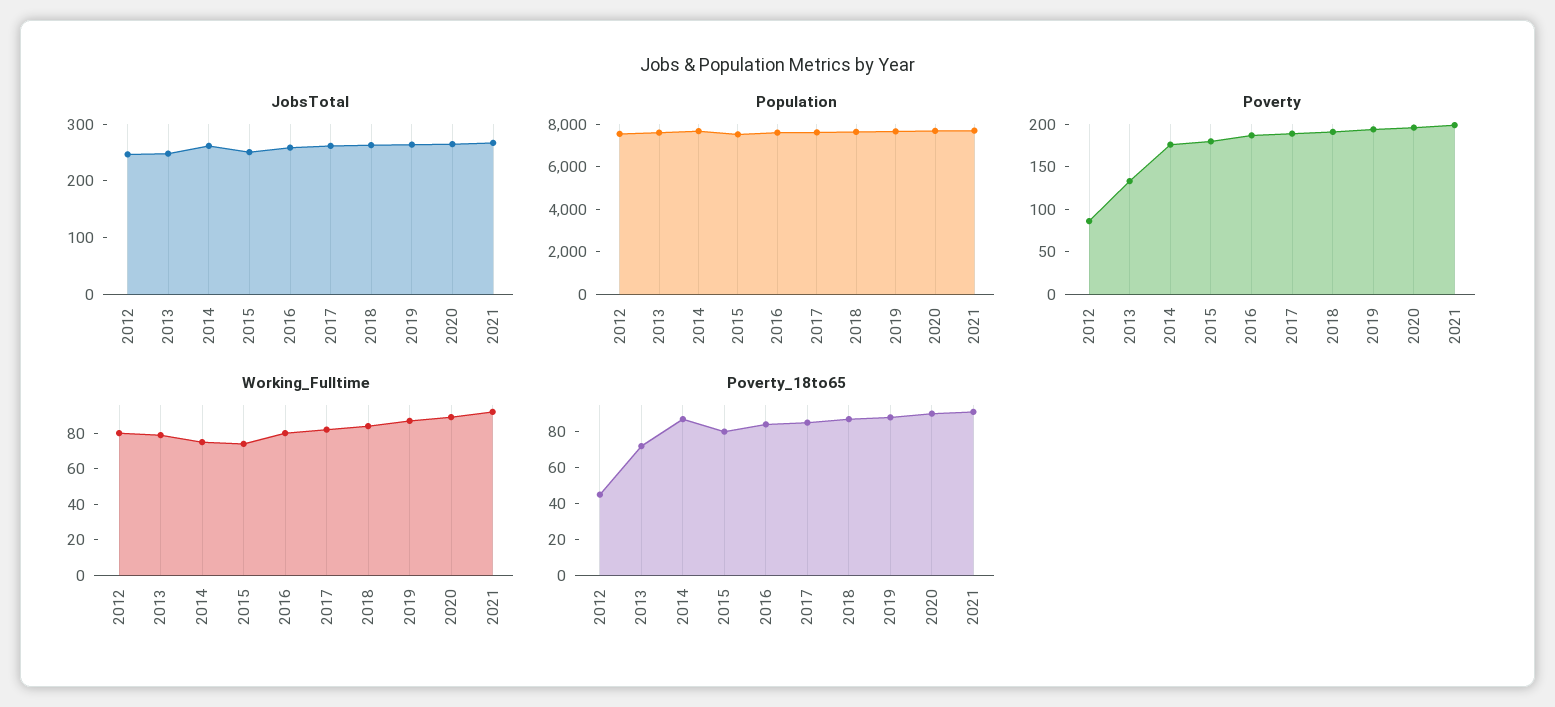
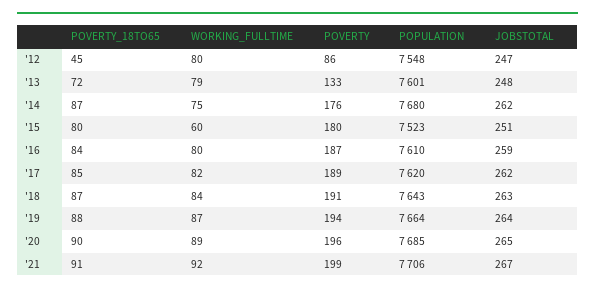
Working_Fulltime, 2015: 75 -> 60

